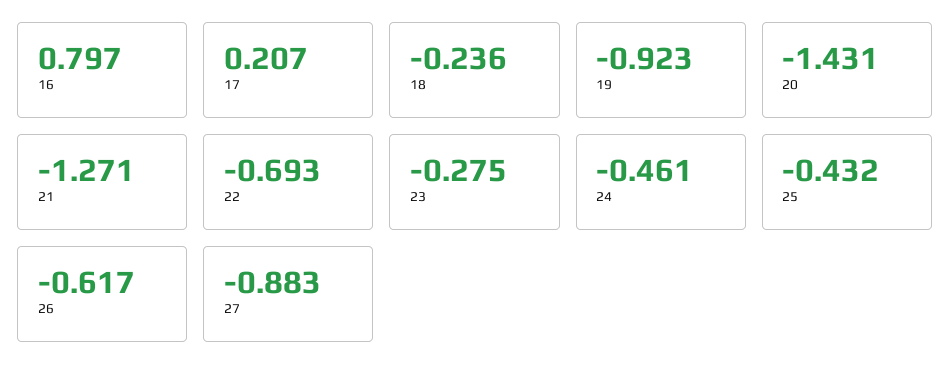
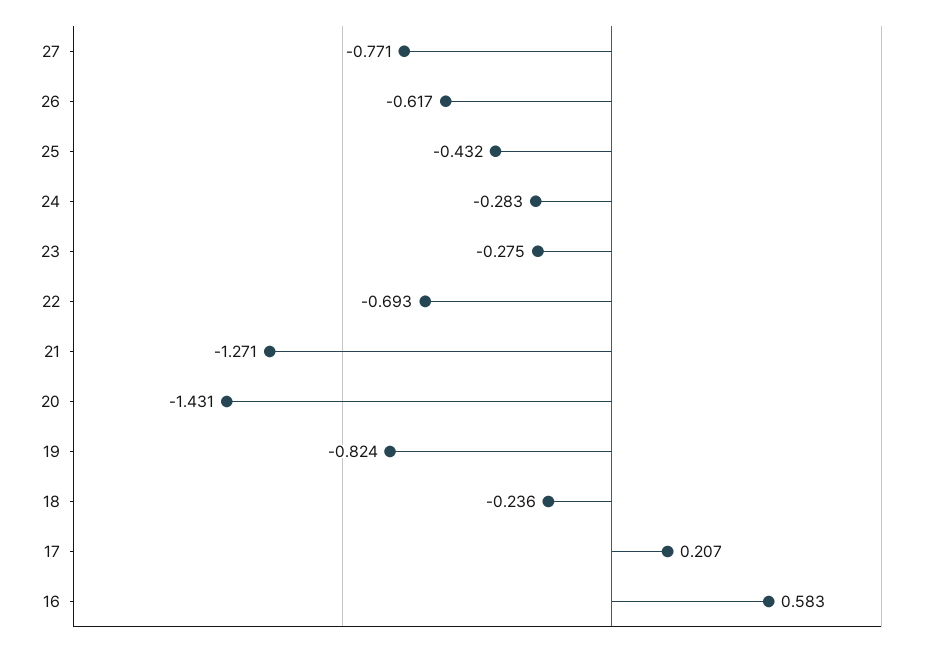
16: 0.797 -> 0.583
19: -0.923 -> -0.824
24: -0.461 -> -0.283
27: -0.883 -> -0.771

